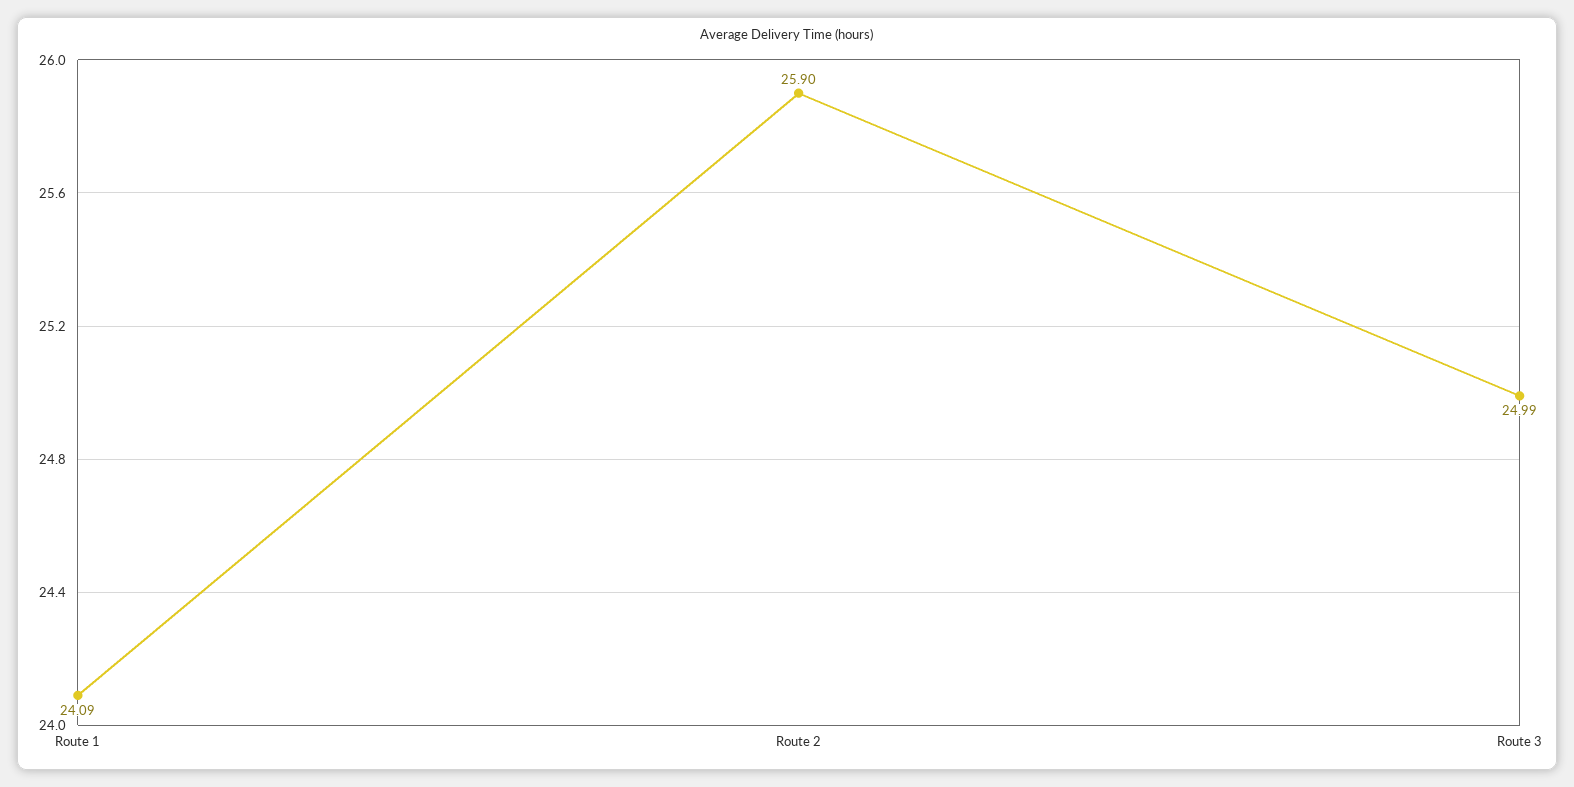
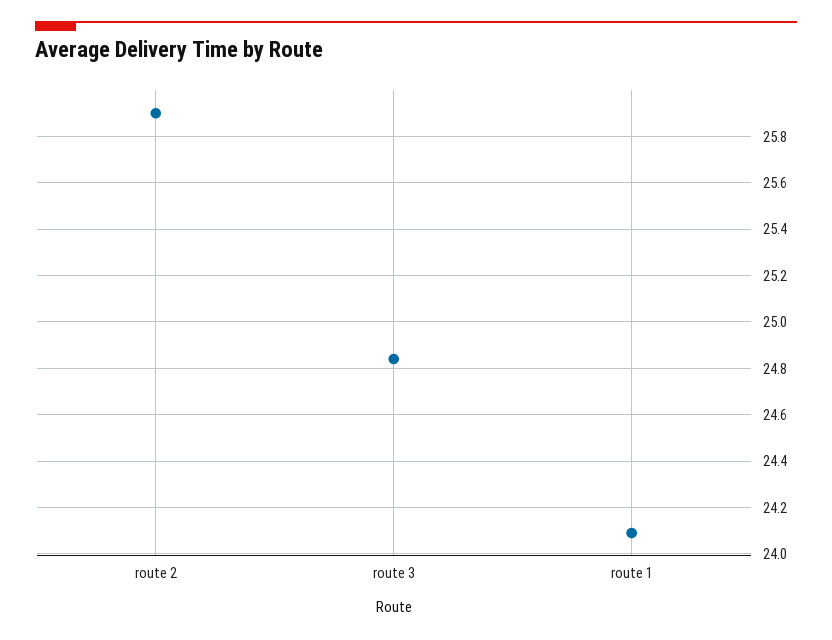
Route 3: 24.99 -> 24.85

